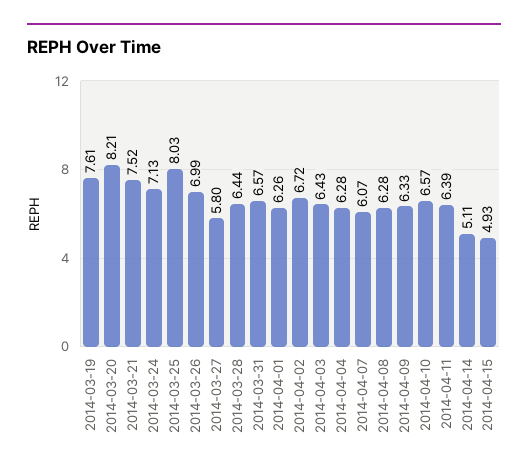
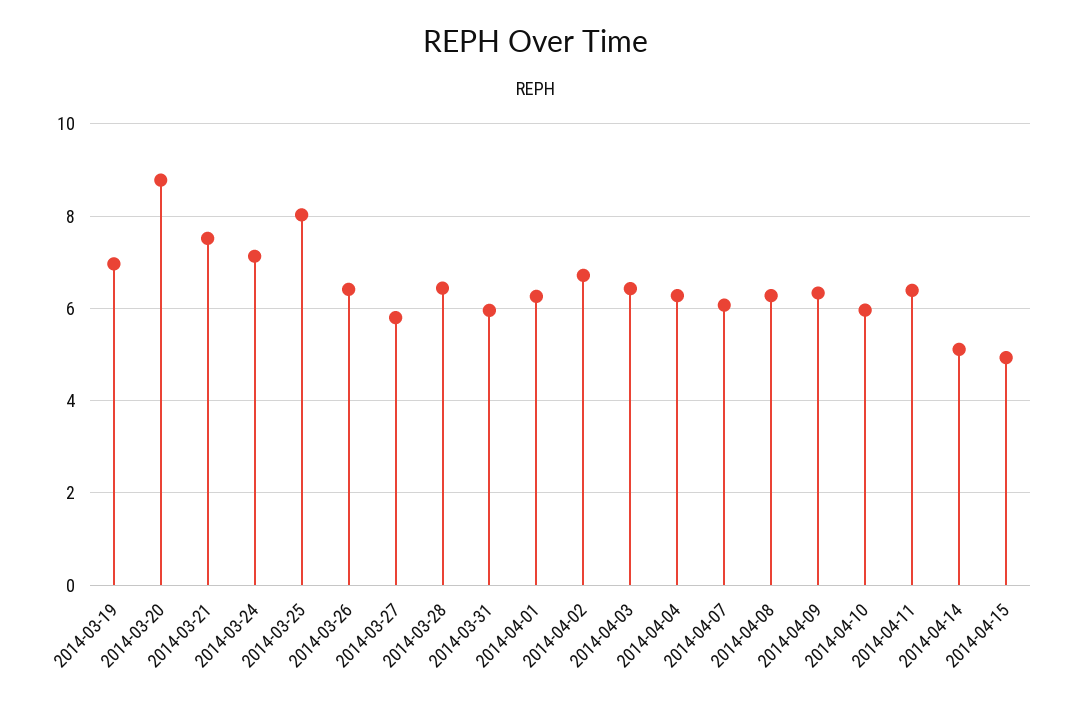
2014-03-19: 7.61 -> 7
2014-03-20: 8.21 -> 8.8
2014-03-26: 6.99 -> 6.4
2014-03-31: 6.57 -> 6
2014-04-10: 6.57 -> 6

